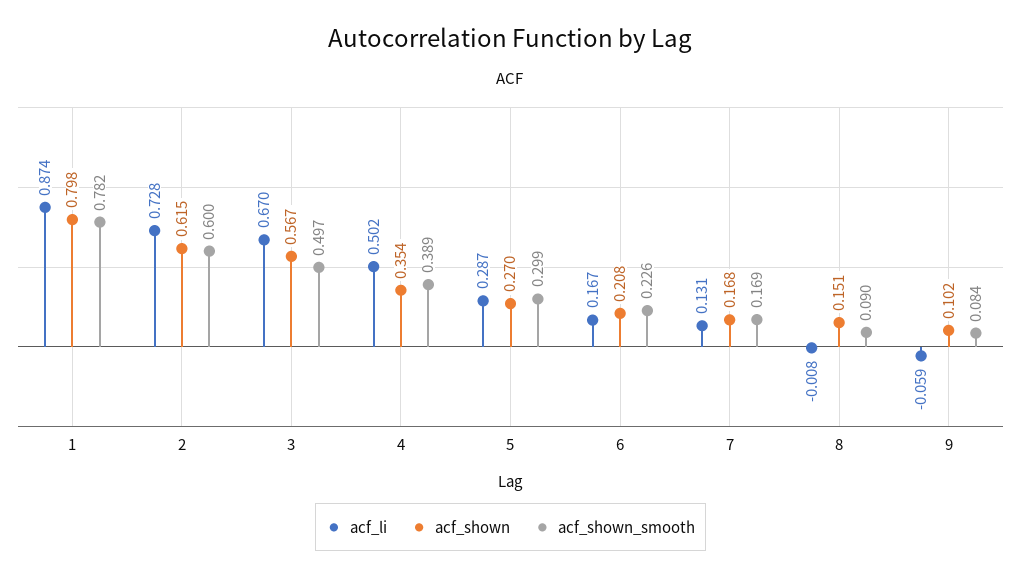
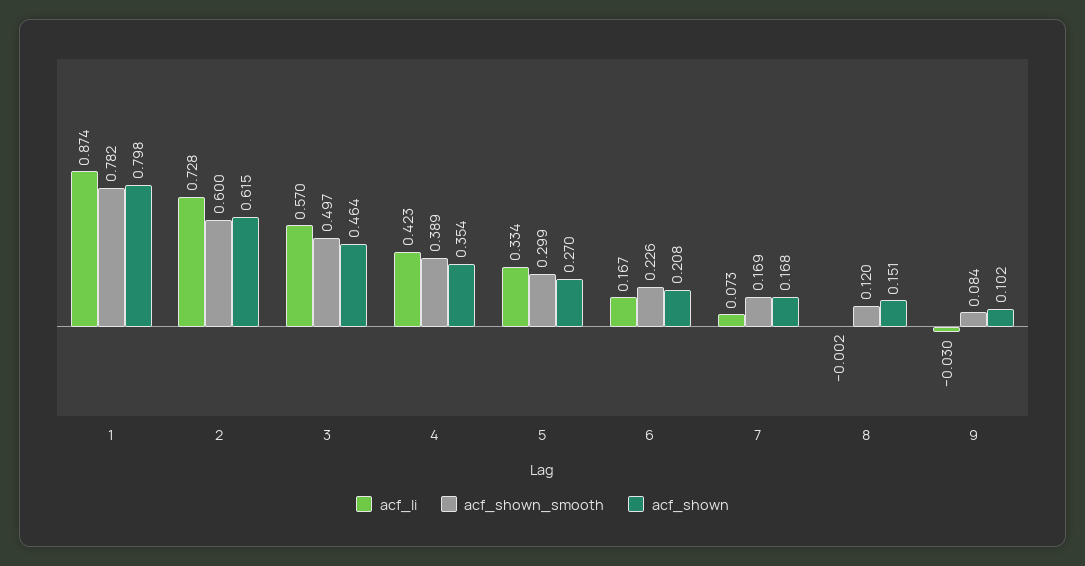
acf_li, 3: 0.67 -> 0.57
acf_shown, 3: 0.567 -> 0.464
acf_li, 4: 0.502 -> 0.423
acf_li, 5: 0.287 -> 0.334
acf_li, 7: 0.131 -> 0.073
acf_li, 8: -0.008 -> -0.002
acf_shown_smooth, 8: 0.09 -> 0.12
acf_li, 9: -0.059 -> -0.03

